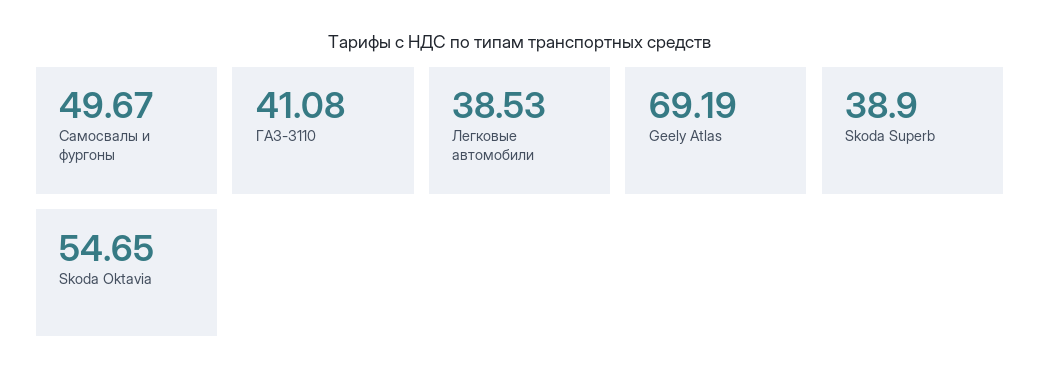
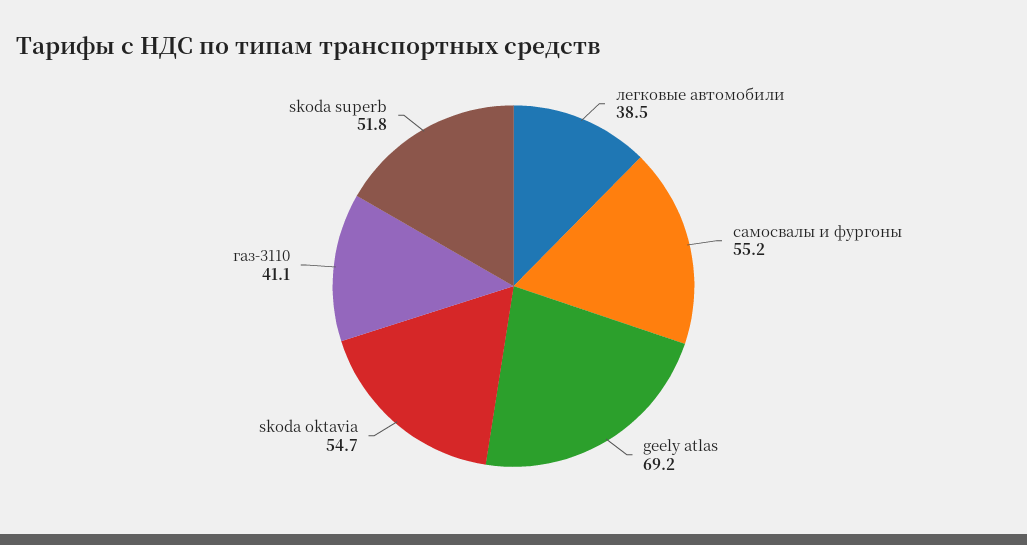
Самосвалы и фургоны: 49.67 -> 55.2
Skoda Superb: 38.9 -> 51.8

